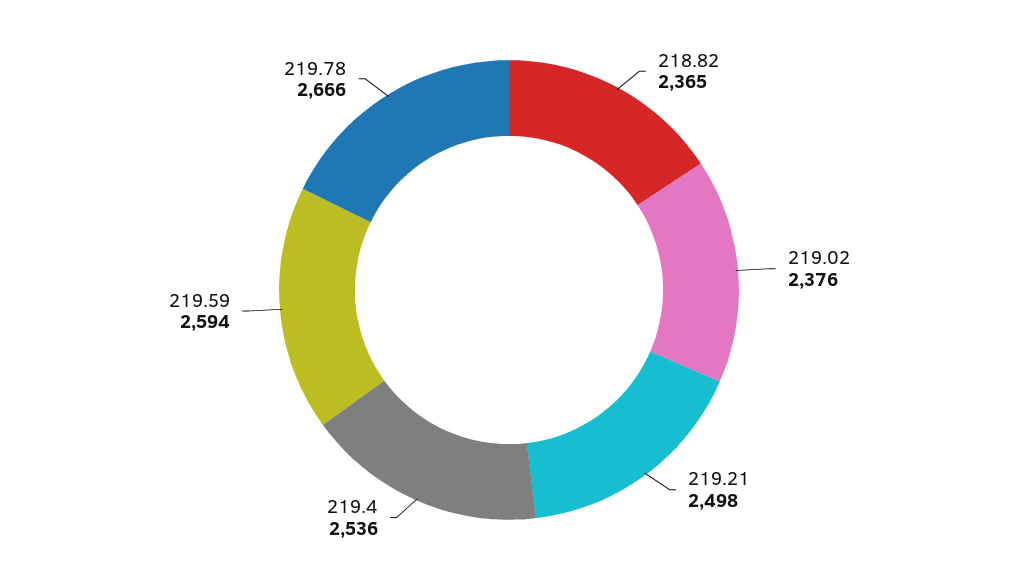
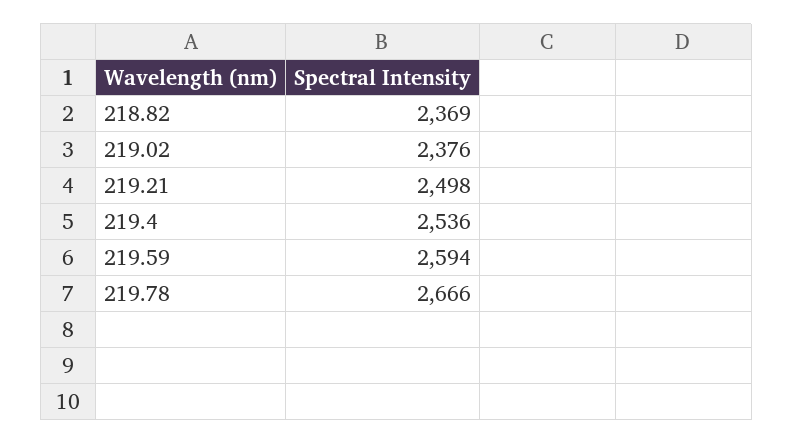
218.82: 2365 -> 2369

